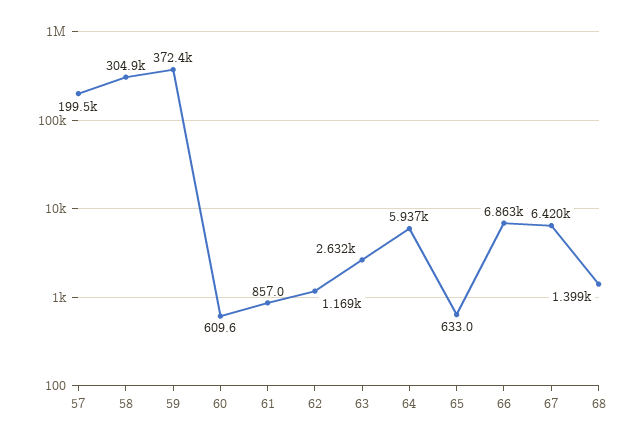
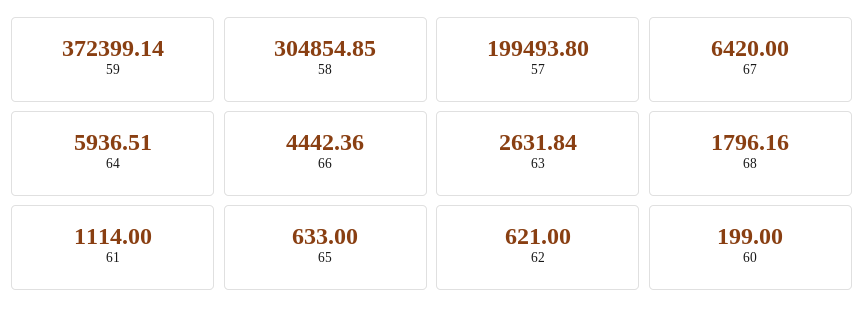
60: 609.6 -> 199
61: 857 -> 1114
62: 1169 -> 621
66: 6863 -> 4442.36
68: 1399 -> 1796.16

